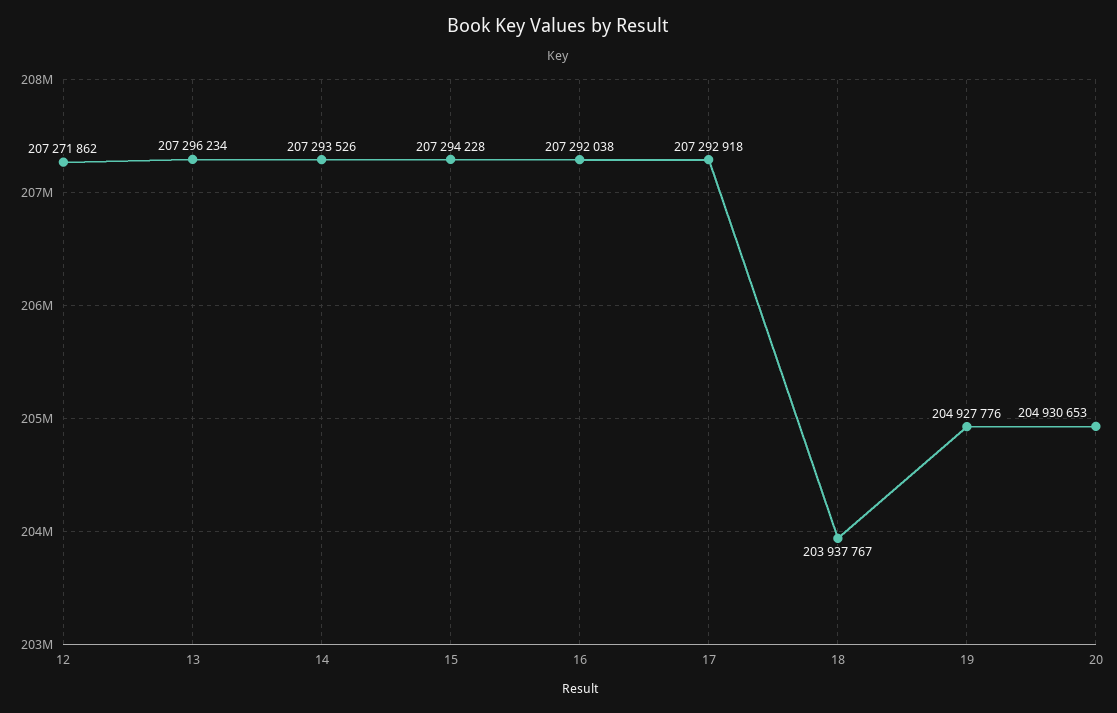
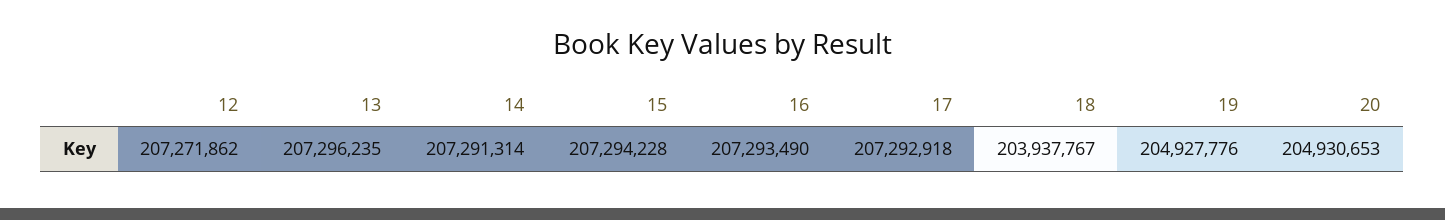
13: 207296234 -> 207296235
14: 207293526 -> 207291314
16: 207292038 -> 207293490

